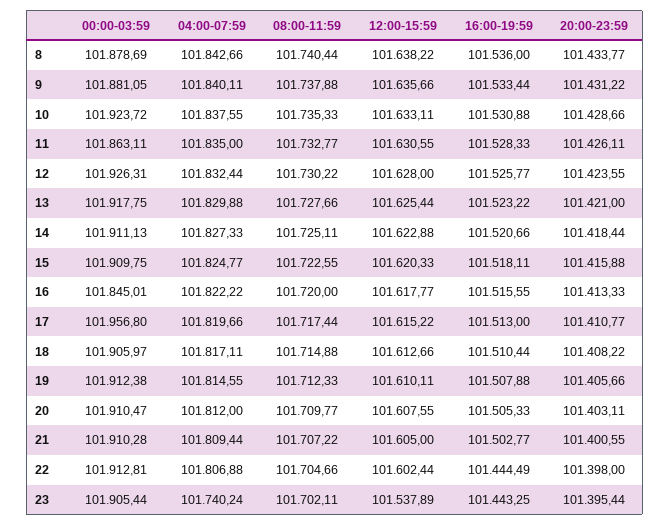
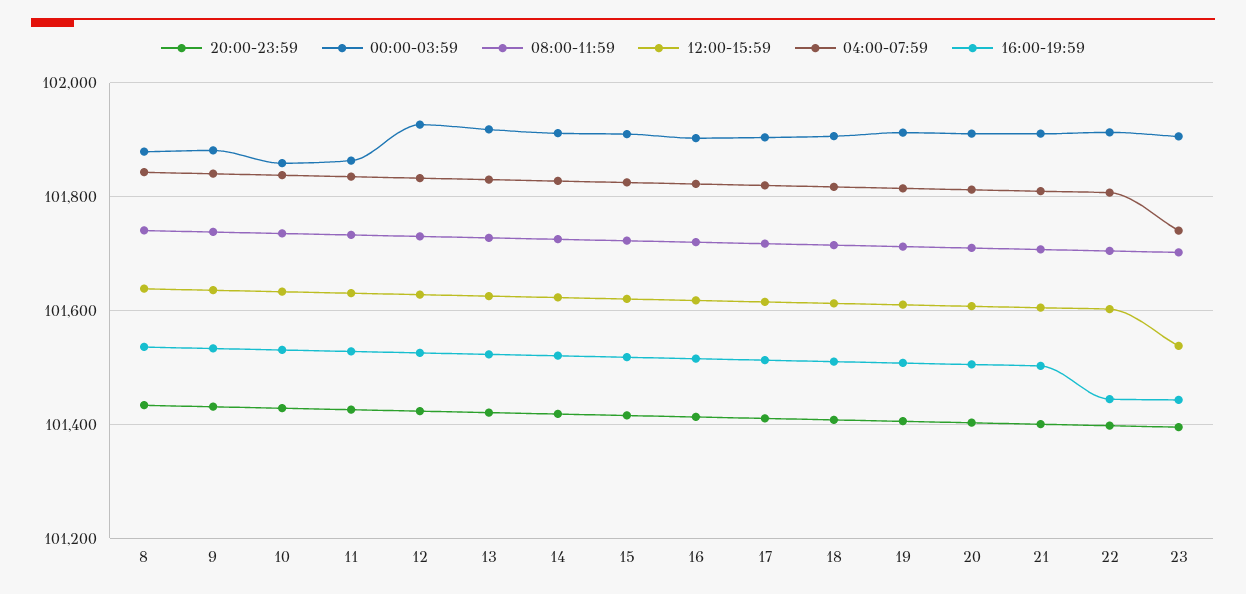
00:00-03:59, 10: 101923.72 -> 101860
00:00-03:59, 16: 101845.01 -> 101900
00:00-03:59, 17: 101956.8 -> 101900

